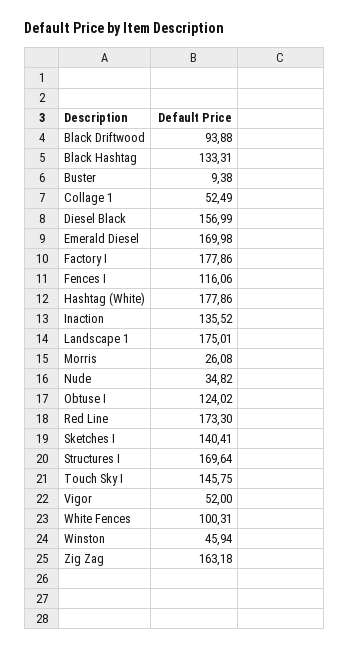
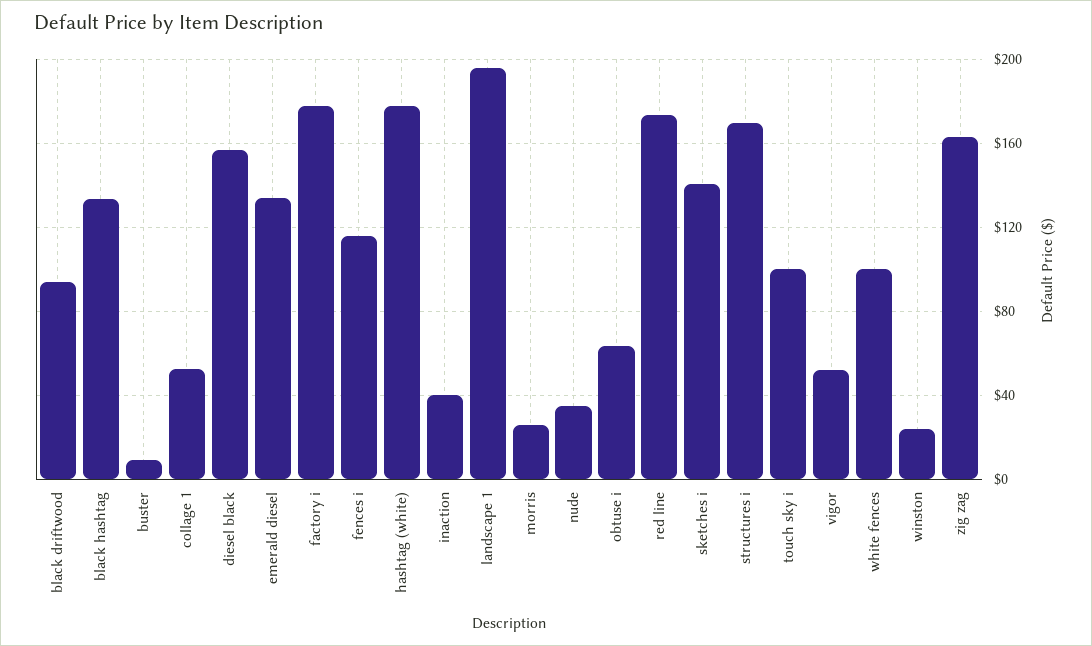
Emerald Diesel: 169.98 -> 135
Inaction: 135.52 -> 40
Landscape 1: 175.01 -> 195
Obtuse I: 124.02 -> 65
Touch Sky I: 145.75 -> 100
Winston: 45.94 -> 25

